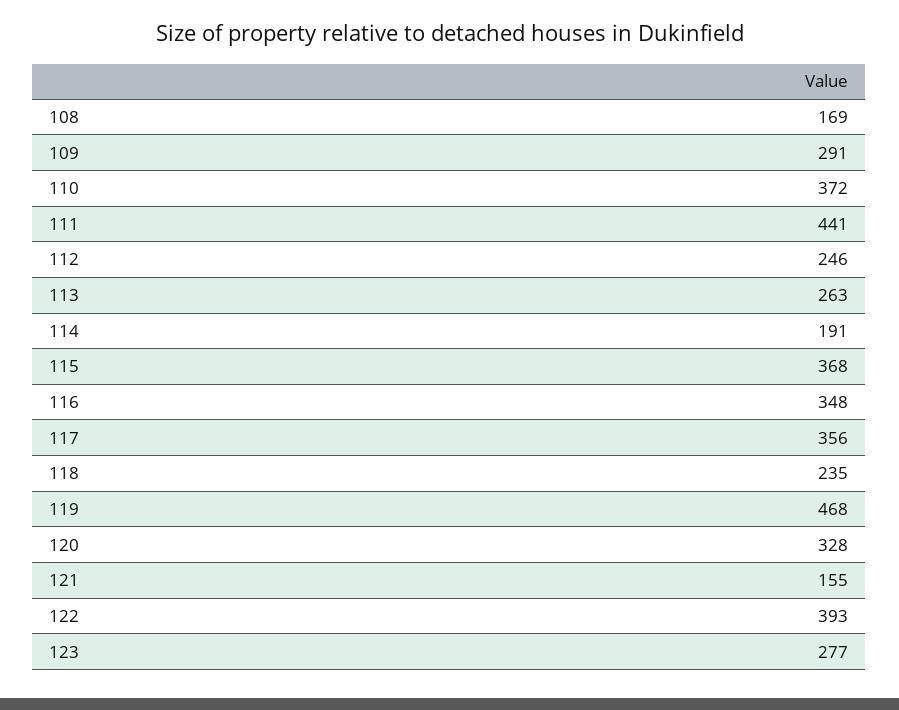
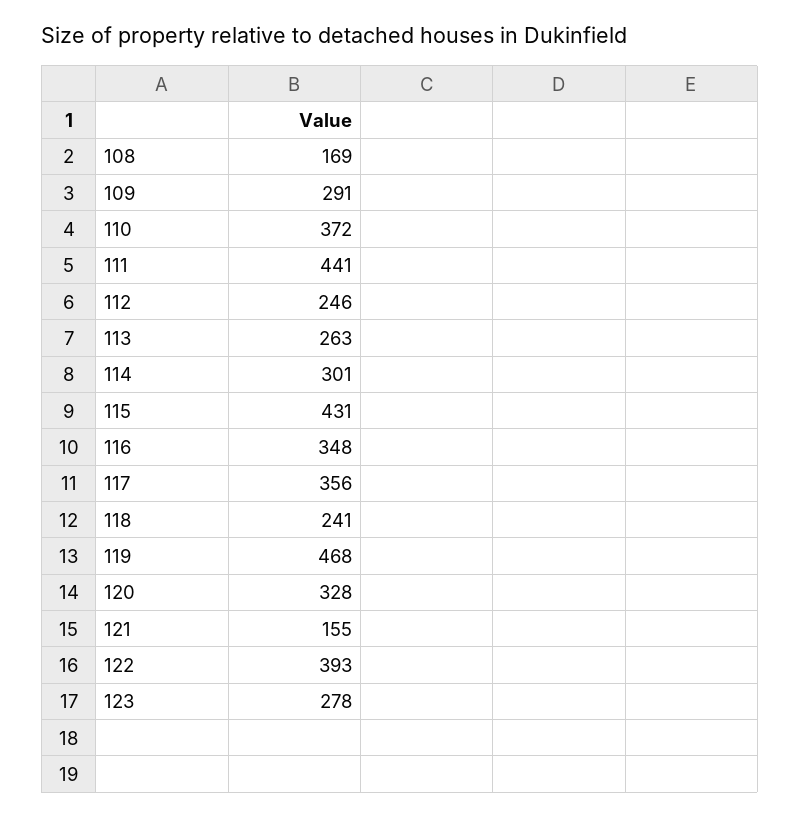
114: 191 -> 301
115: 368 -> 431
118: 235 -> 241
123: 277 -> 278

